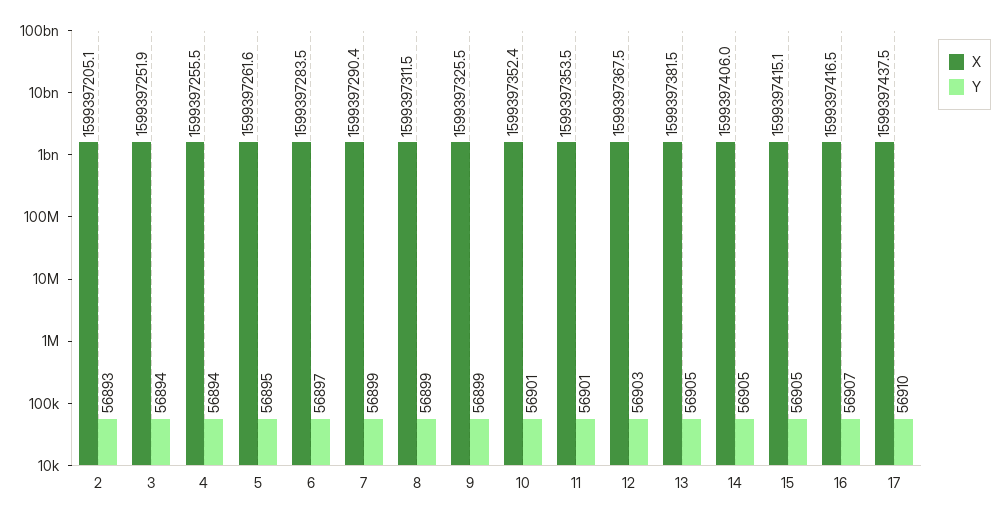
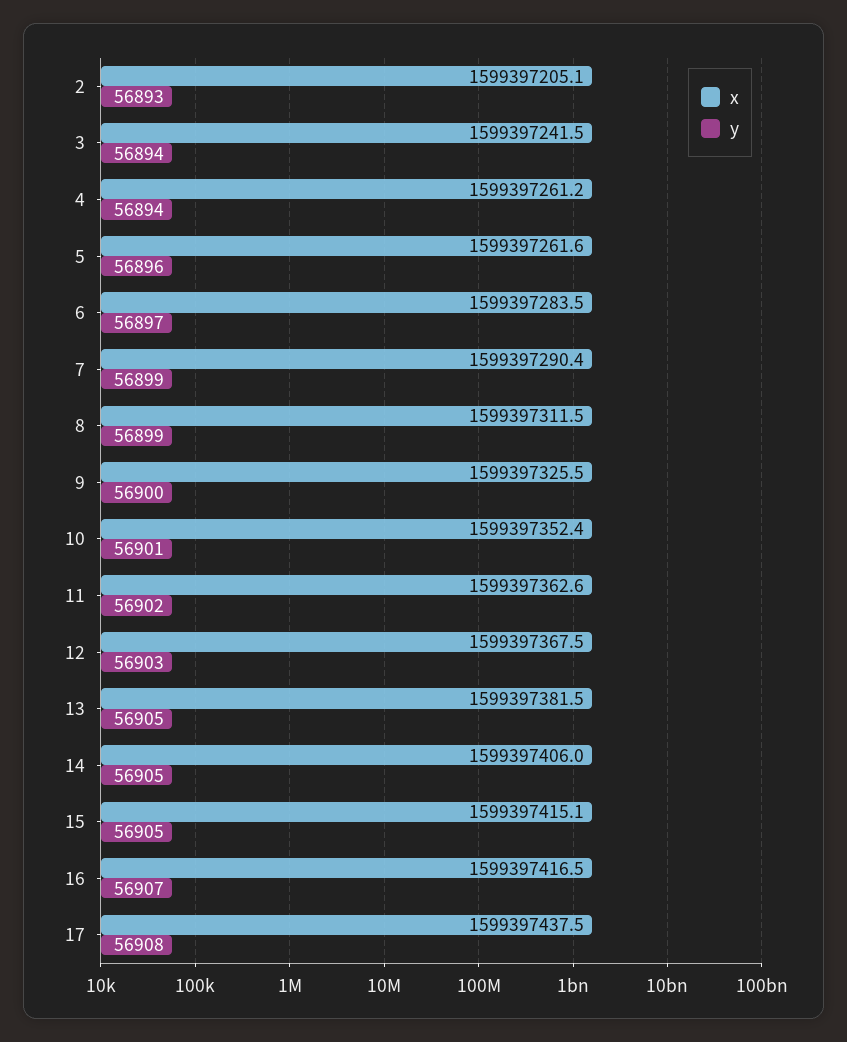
X, 3: 1599397251.9 -> 1599397241.5
X, 4: 1599397255.5 -> 1599397261.2
Y, 5: 56895 -> 56896
Y, 9: 56899 -> 56900
X, 11: 1599397353.5 -> 1599397362.6
Y, 11: 56901 -> 56902
Y, 17: 56910 -> 56908

